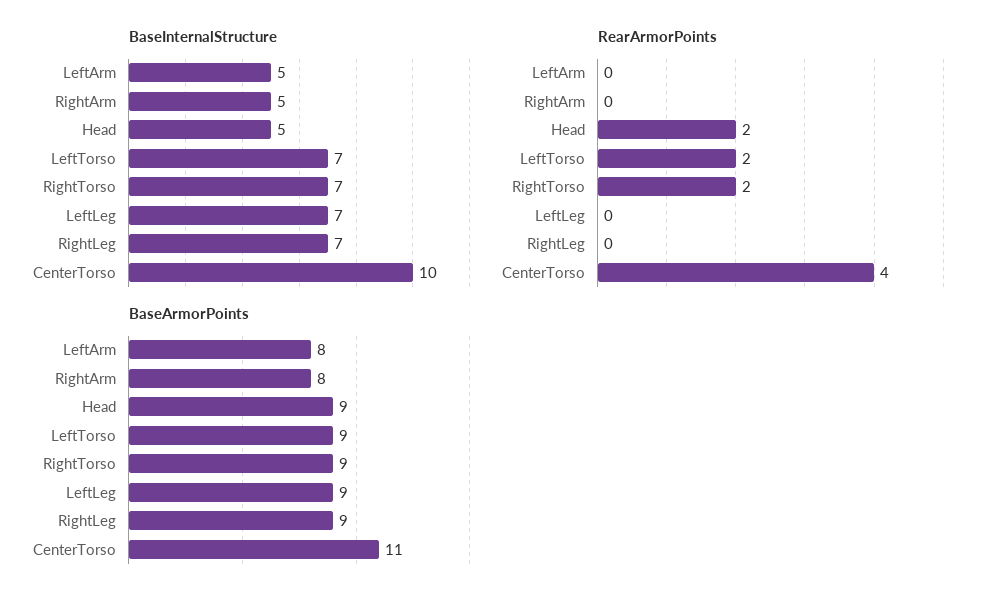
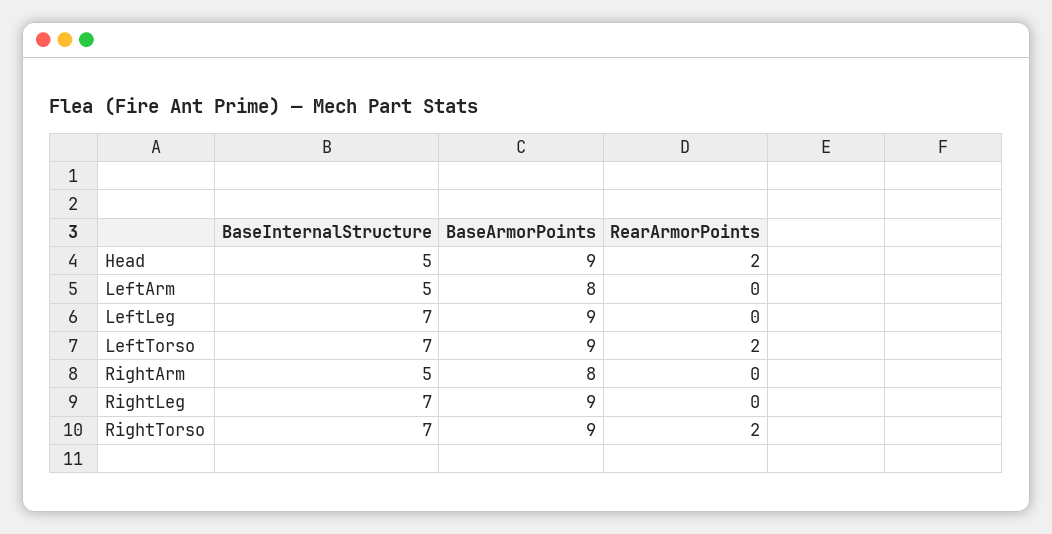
BaseInternalStructure, CenterTorso: 10 -> none
RearArmorPoints, CenterTorso: 4 -> none
BaseArmorPoints, CenterTorso: 11 -> none

